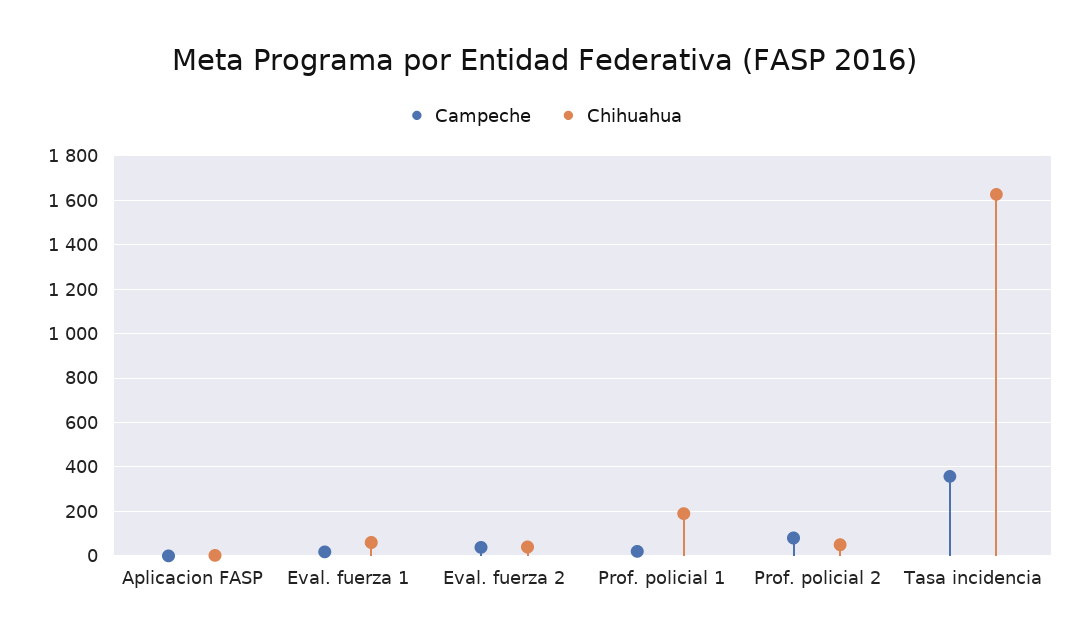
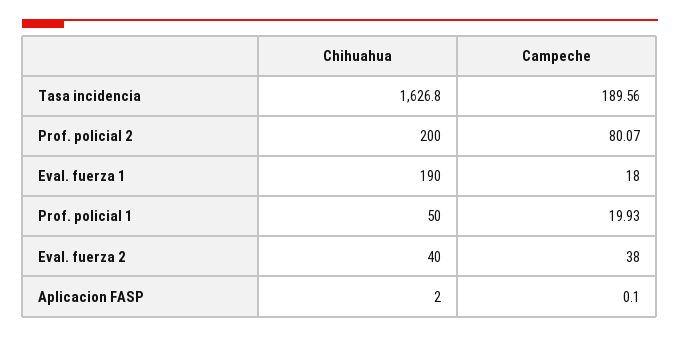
Chihuahua, Eval. fuerza 1: 50 -> 190
Chihuahua, Prof. policial 1: 200 -> 50
Chihuahua, Prof. policial 2: 50 -> 200
Campeche, Tasa incidencia: 350 -> 189.56

